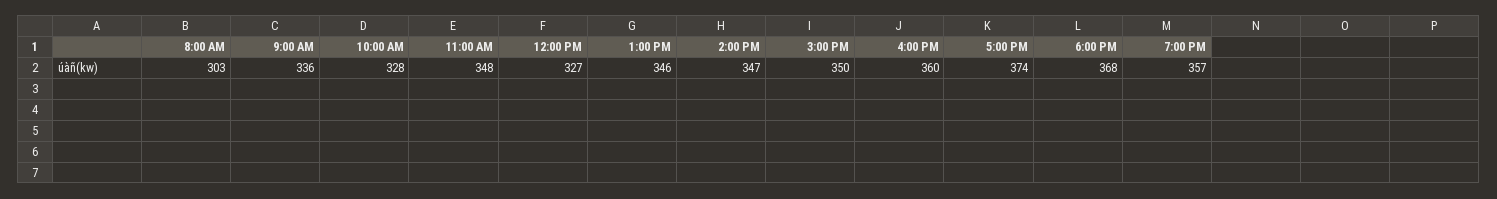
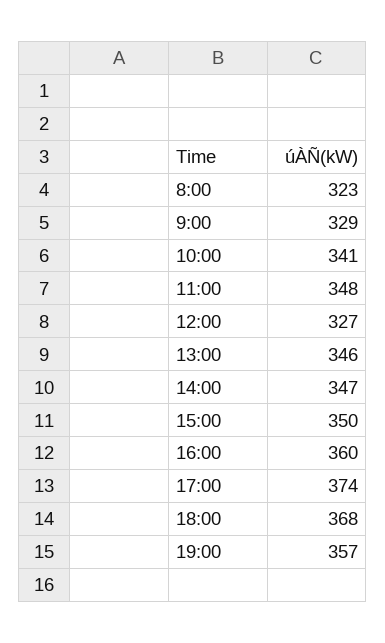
8:00 AM: 303 -> 323
9:00 AM: 336 -> 329
10:00 AM: 328 -> 341

